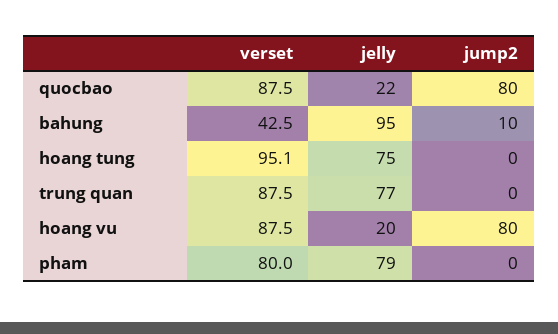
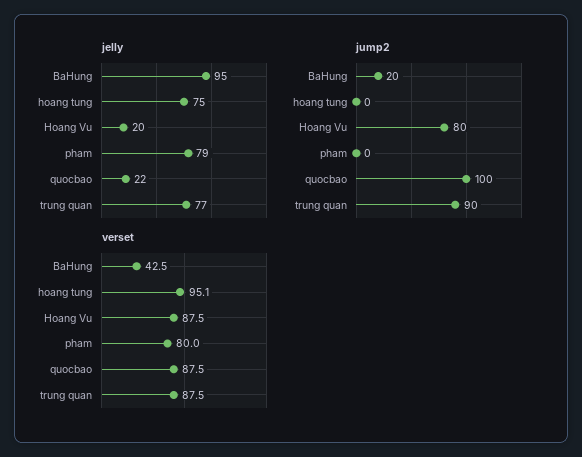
jump2, quocbao: 80 -> 100
jump2, bahung: 10 -> 20
jump2, trung quan: 0 -> 90

